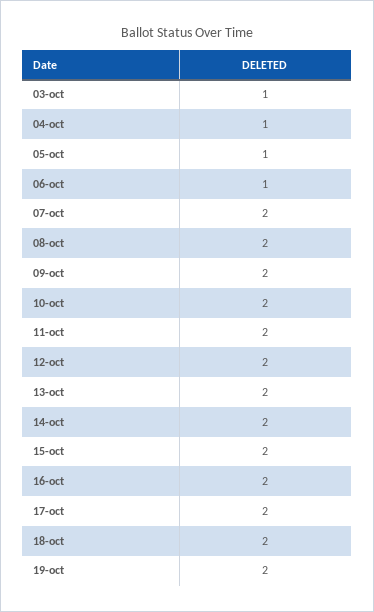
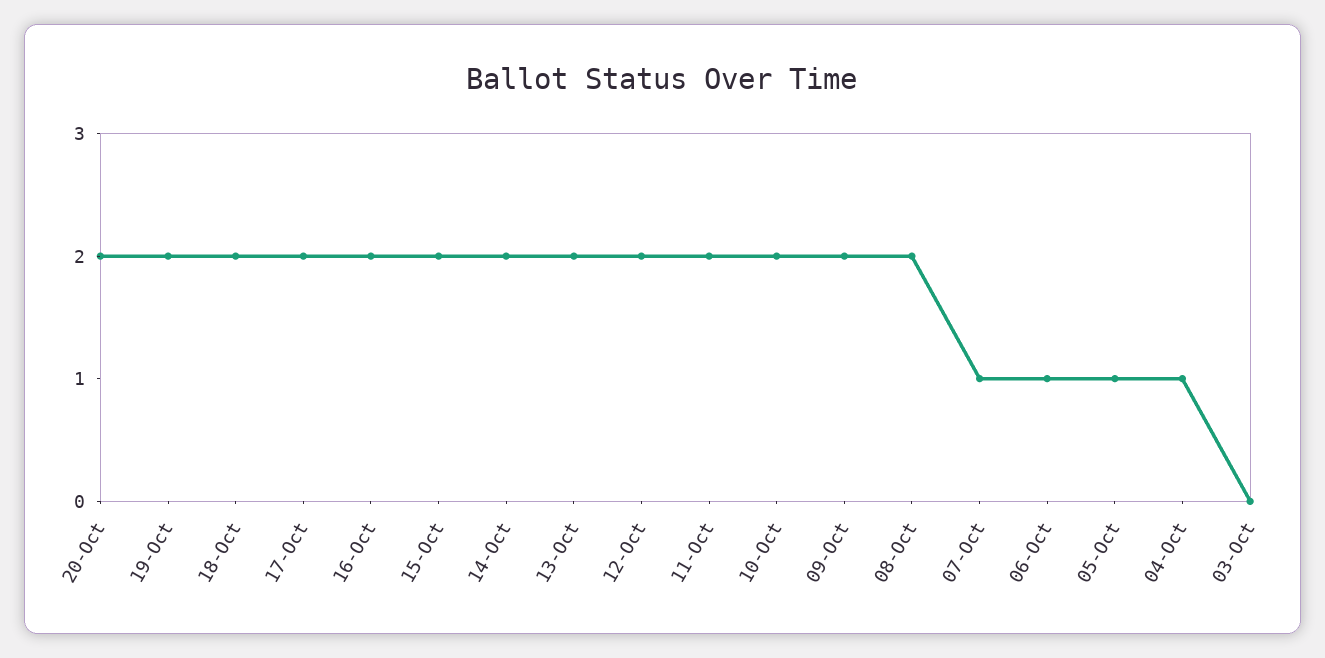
03-oct: 1 -> 0
07-oct: 2 -> 1
20-Oct: none -> 2

